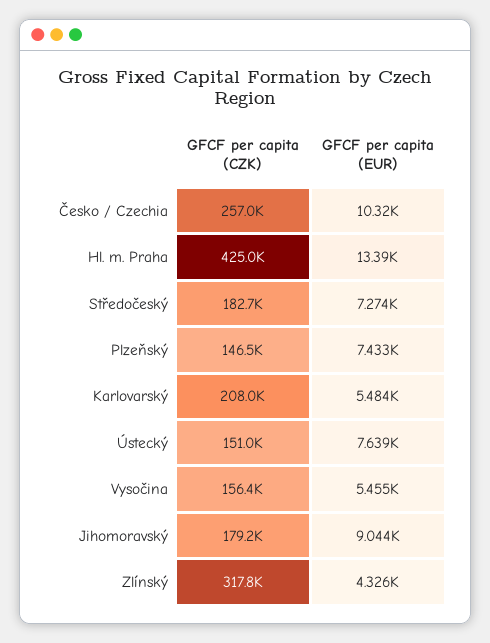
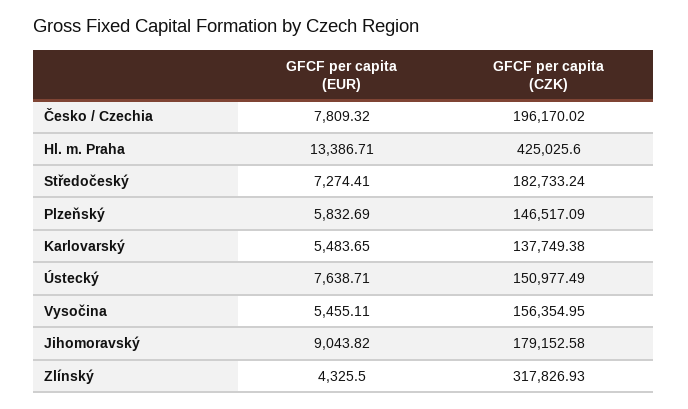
GFCF per capita (CZK), Česko / Czechia: 257000 -> 196170.02
GFCF per capita (EUR), Česko / Czechia: 10320 -> 7809.32
GFCF per capita (EUR), Plzeňský: 7433 -> 5832.69
GFCF per capita (CZK), Karlovarský: 208000 -> 137749.38

